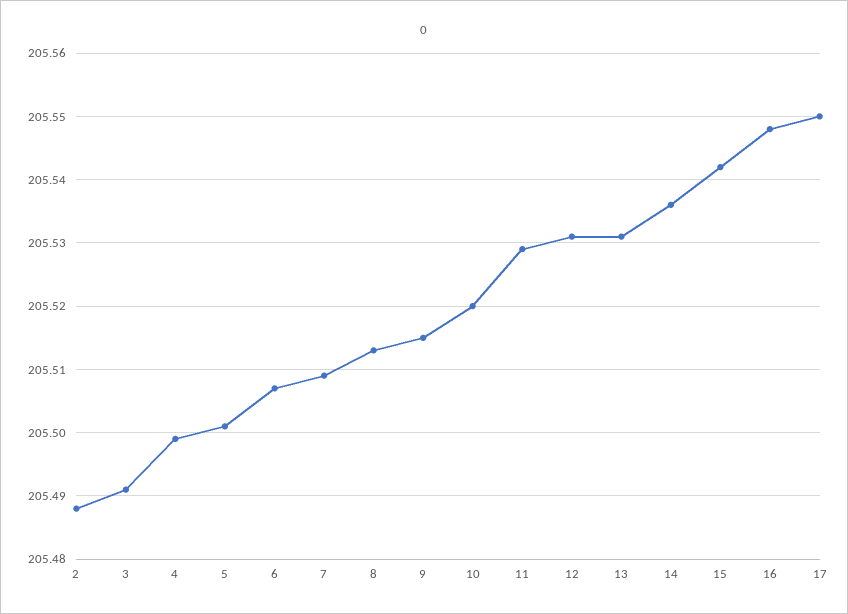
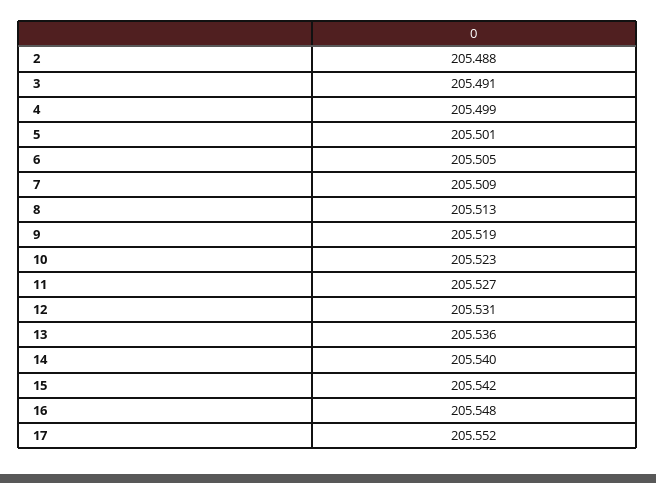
6: 205.507 -> 205.505
9: 205.515 -> 205.519
10: 205.52 -> 205.523
11: 205.529 -> 205.527
13: 205.531 -> 205.536
14: 205.536 -> 205.54
17: 205.55 -> 205.552

